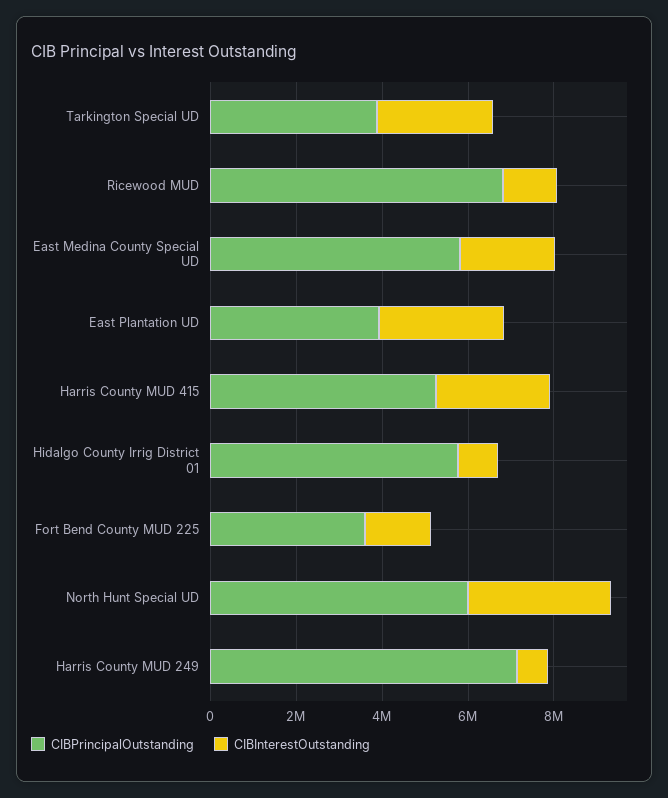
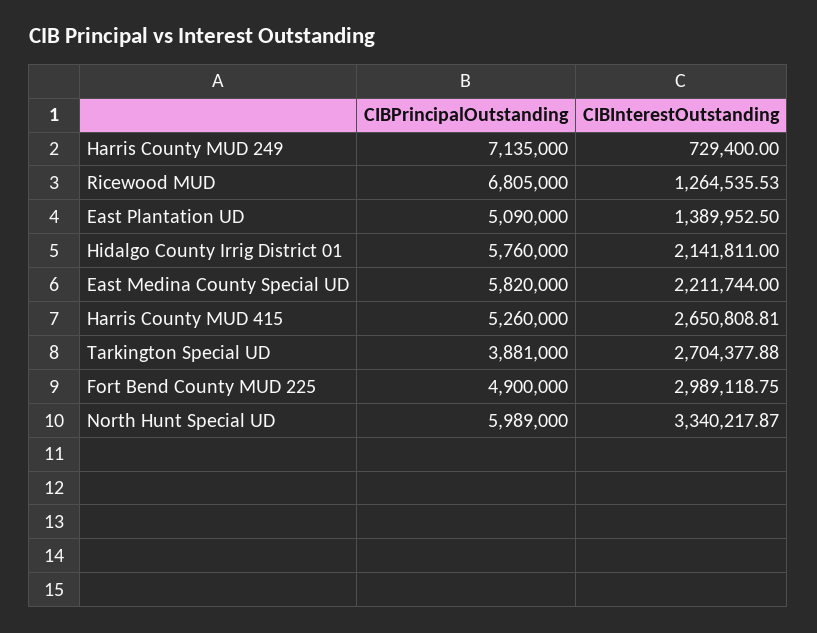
CIBPrincipalOutstanding, East Plantation UD: 4000000 -> 5090000
CIBInterestOutstanding, East Plantation UD: 3000000 -> 1389952.5
CIBInterestOutstanding, Hidalgo County Irrig District 01: 1000000 -> 2141811
CIBPrincipalOutstanding, Fort Bend County MUD 225: 3500000 -> 4900000
CIBInterestOutstanding, Fort Bend County MUD 225: 1500000 -> 2989118.75

